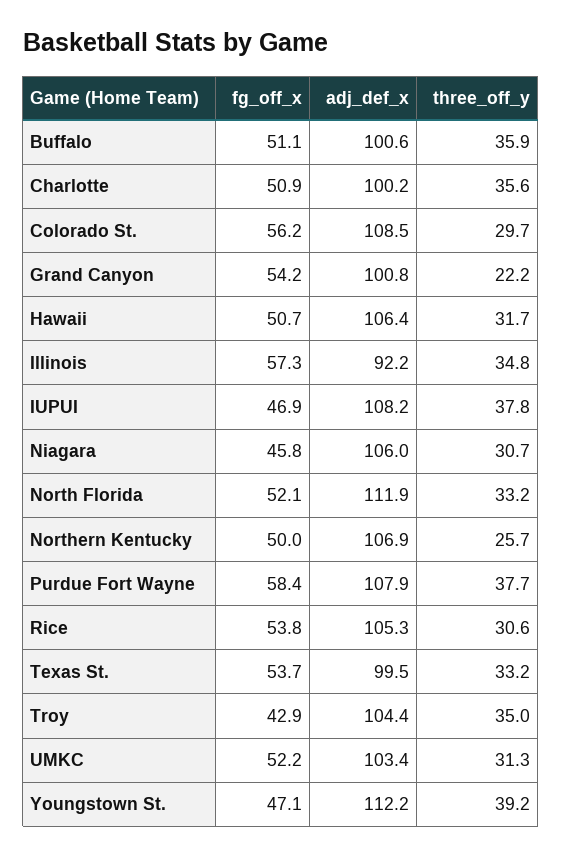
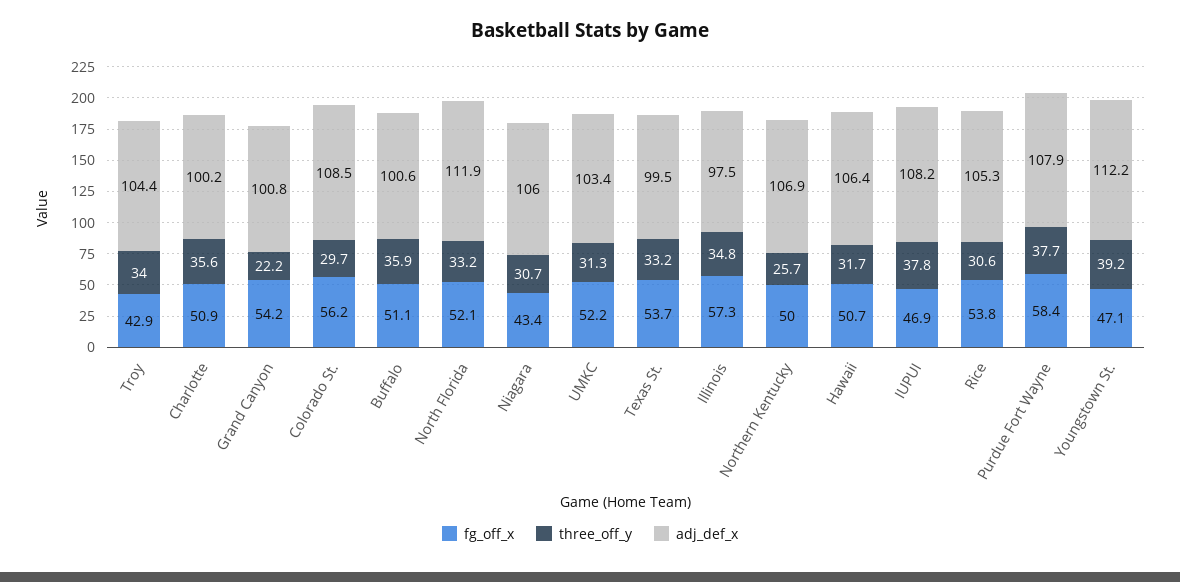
adj_def_x, Illinois: 92.2 -> 97.5
fg_off_x, Niagara: 45.8 -> 43.4
three_off_y, Troy: 35 -> 34

